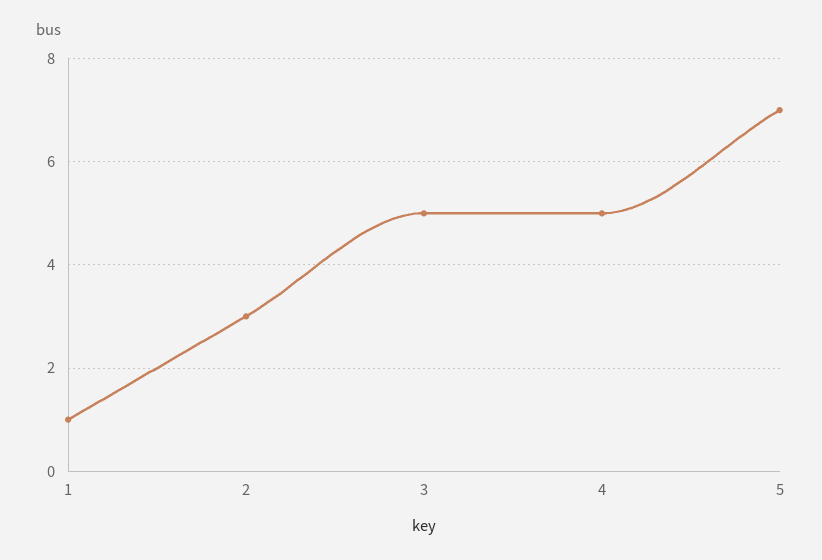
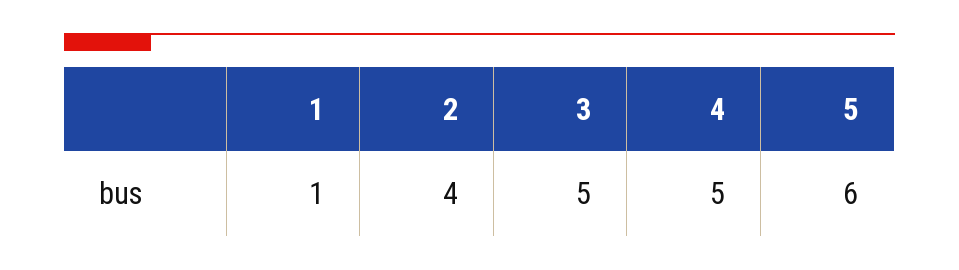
2: 3 -> 4
5: 7 -> 6

